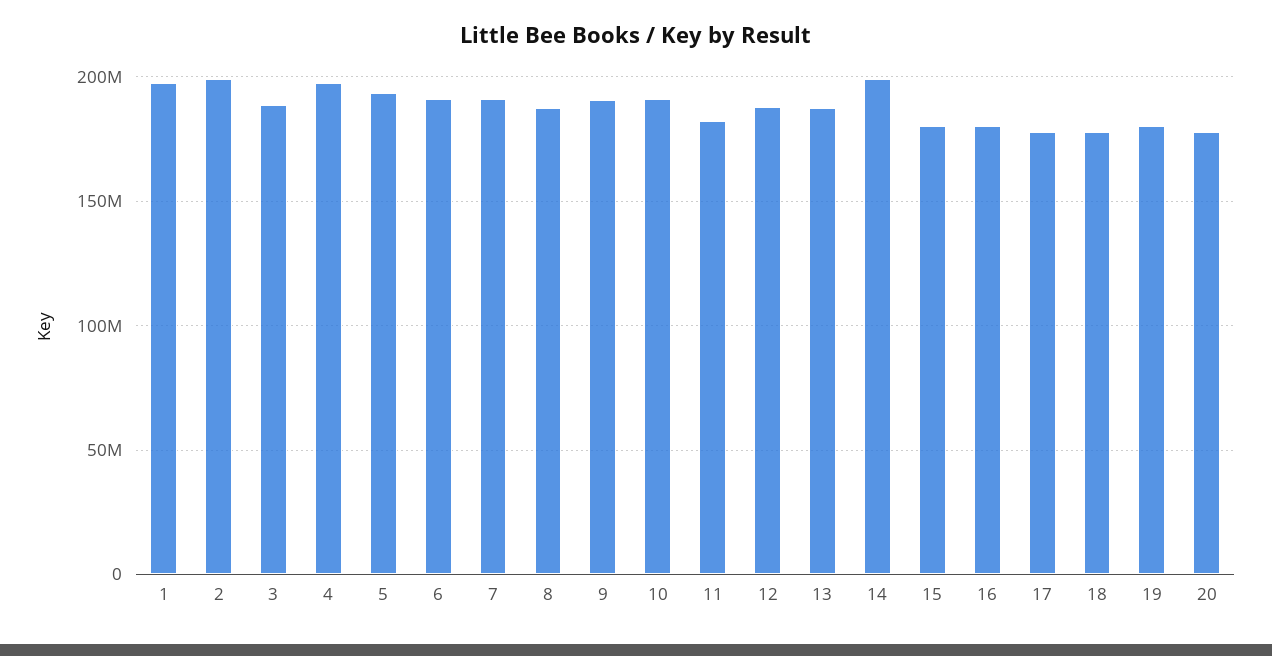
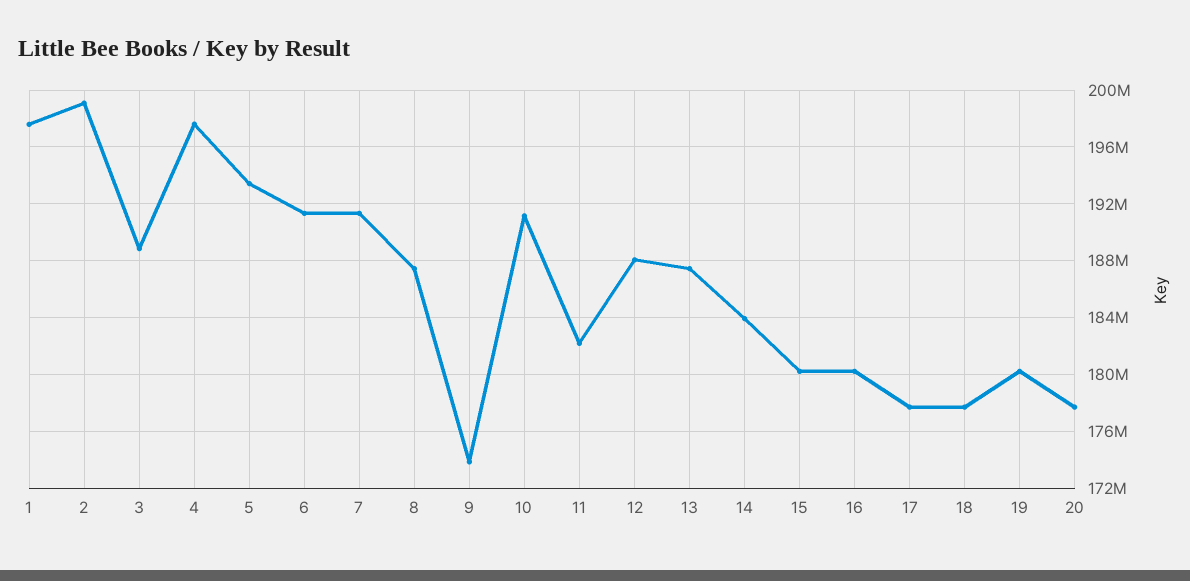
9: 190000000 -> 174000000
14: 200000000 -> 184000000

